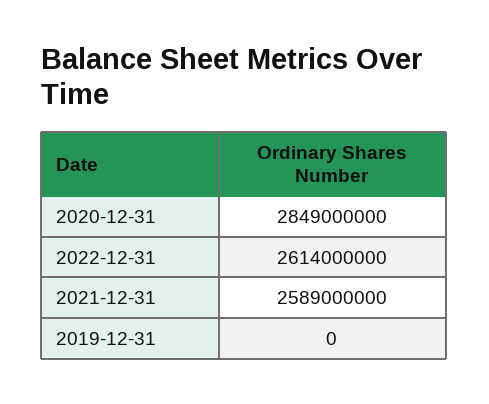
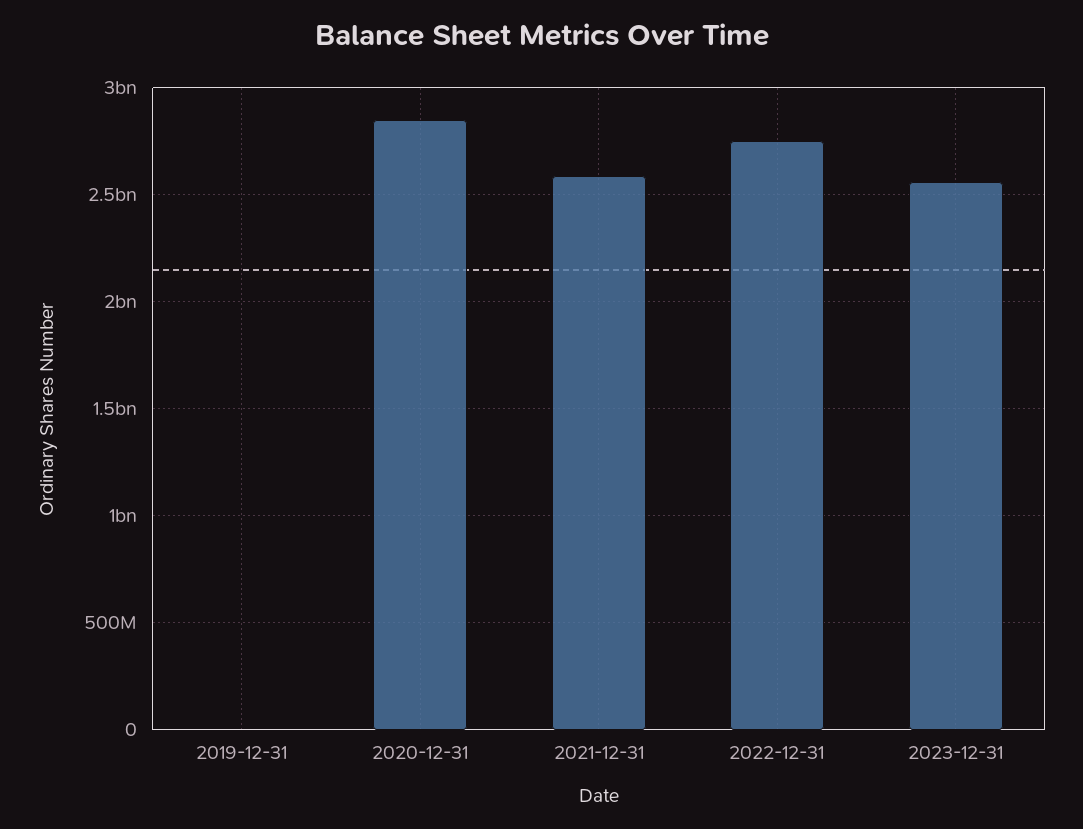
2022-12-31: 2614000000 -> 2750000000
2023-12-31: none -> 2550000000

